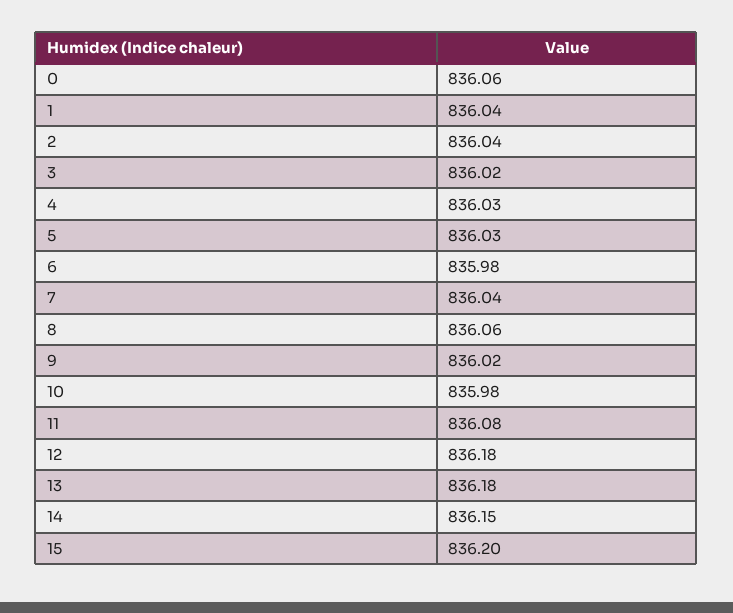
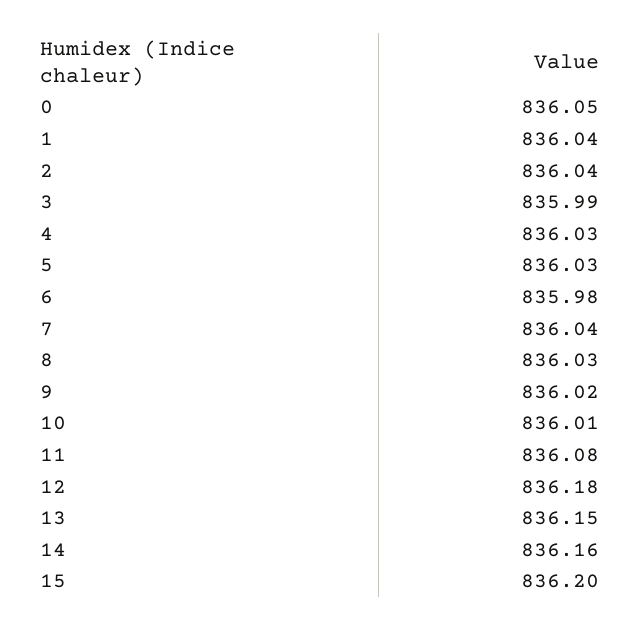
0: 836.06 -> 836.05
3: 836.02 -> 835.99
8: 836.06 -> 836.03
10: 835.98 -> 836.01
13: 836.18 -> 836.15
14: 836.15 -> 836.16

